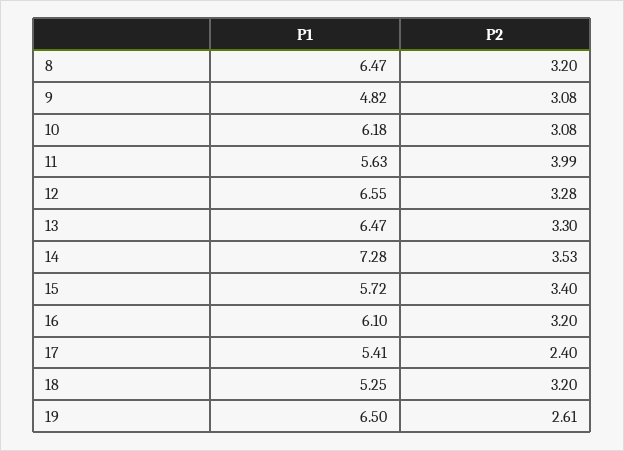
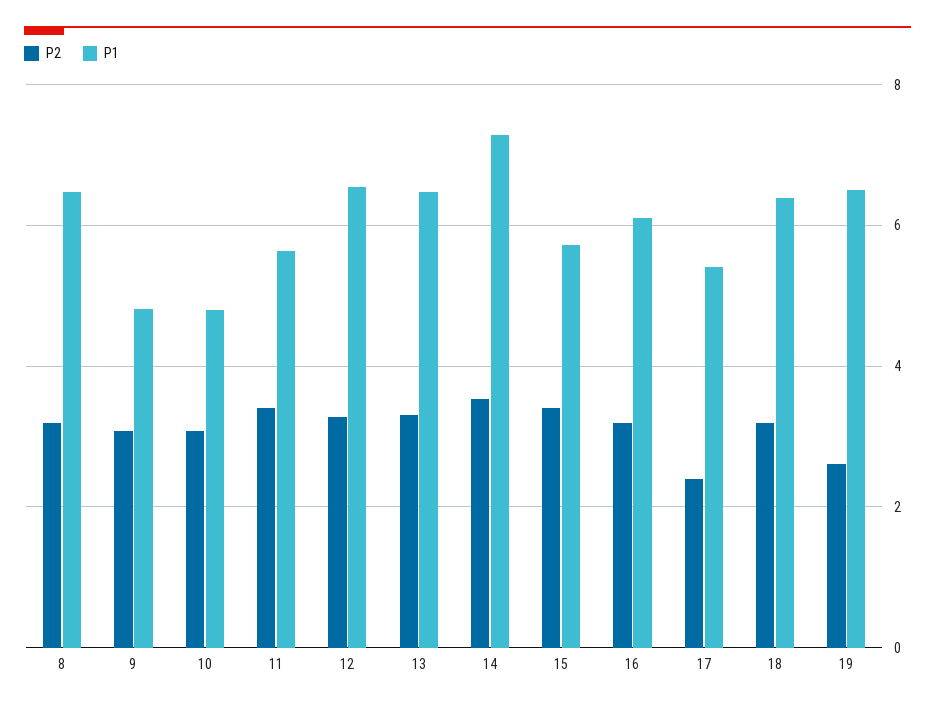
P1, 10: 6.18 -> 4.8
P2, 11: 3.99 -> 3.4
P1, 18: 5.25 -> 6.4

